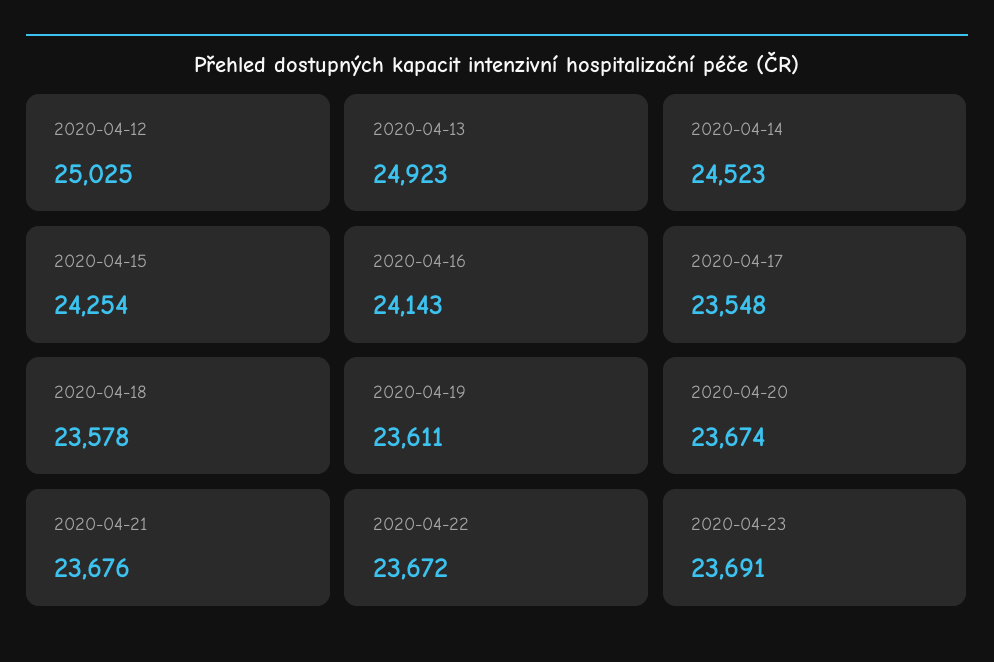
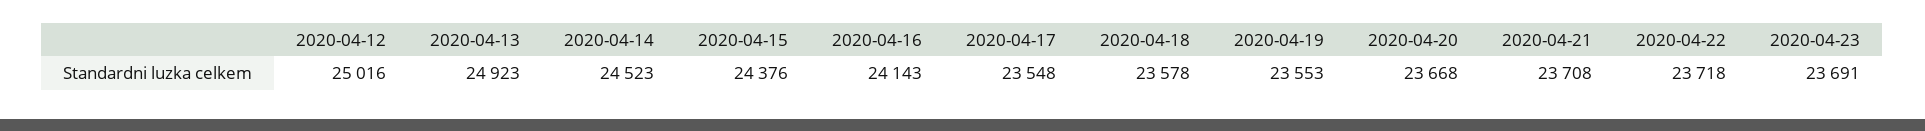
2020-04-12: 25025 -> 25016
2020-04-15: 24254 -> 24376
2020-04-19: 23611 -> 23553
2020-04-20: 23674 -> 23668
2020-04-21: 23676 -> 23708
2020-04-22: 23672 -> 23718

